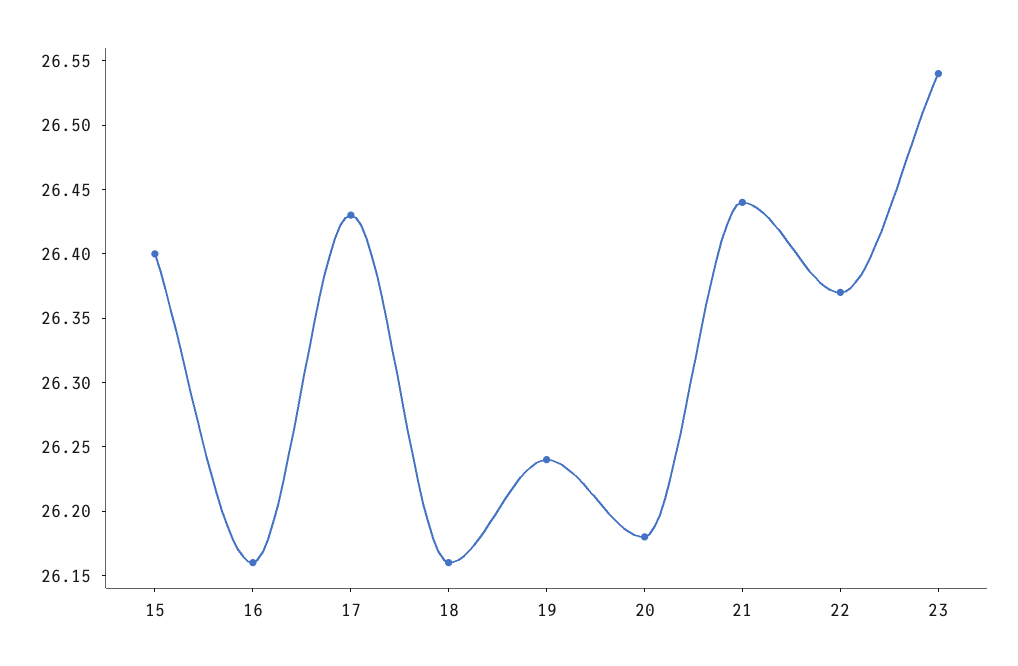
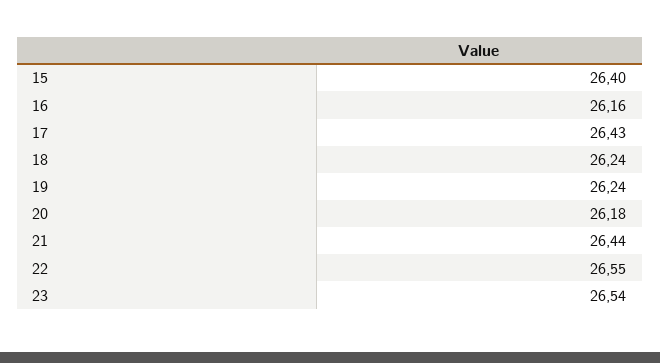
18: 26.16 -> 26.24
22: 26.37 -> 26.55

